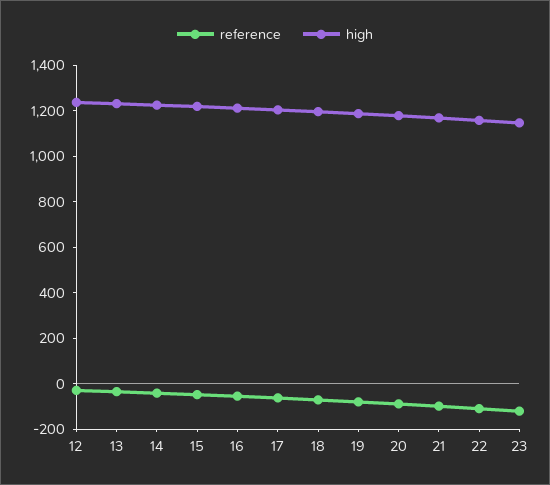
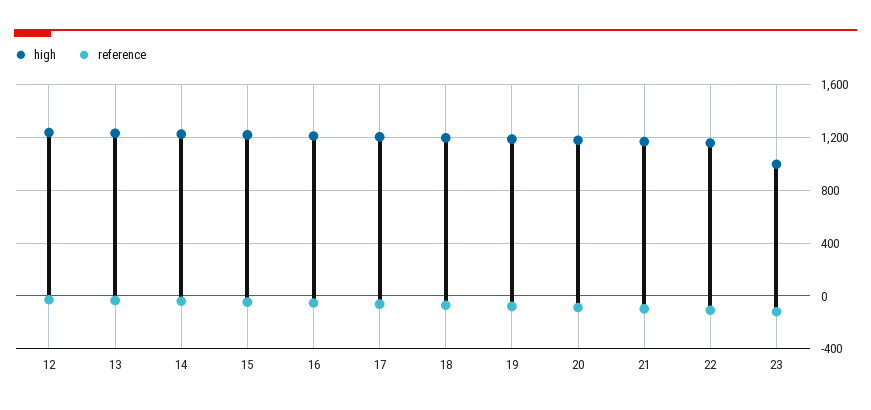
high, 23: 1150 -> 1000

